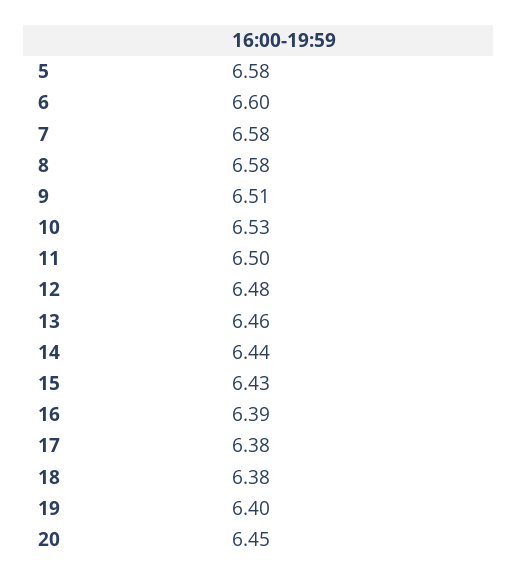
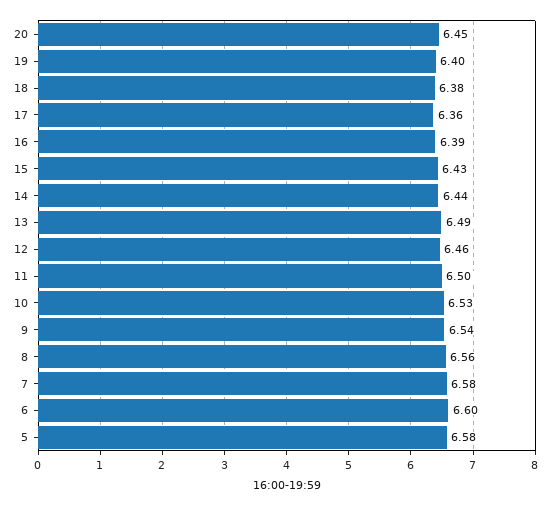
8: 6.58 -> 6.56
9: 6.51 -> 6.54
12: 6.48 -> 6.46
13: 6.46 -> 6.49
17: 6.38 -> 6.36

